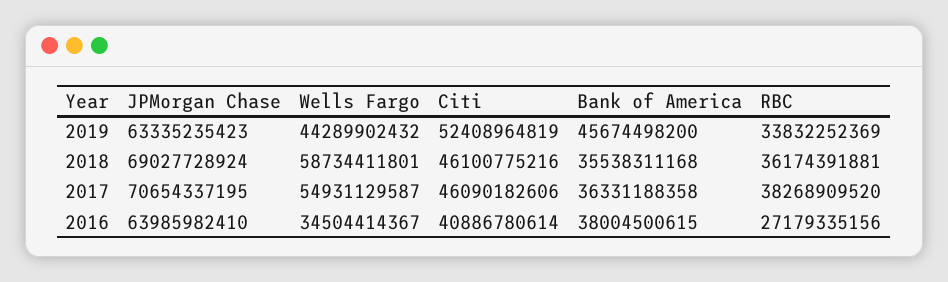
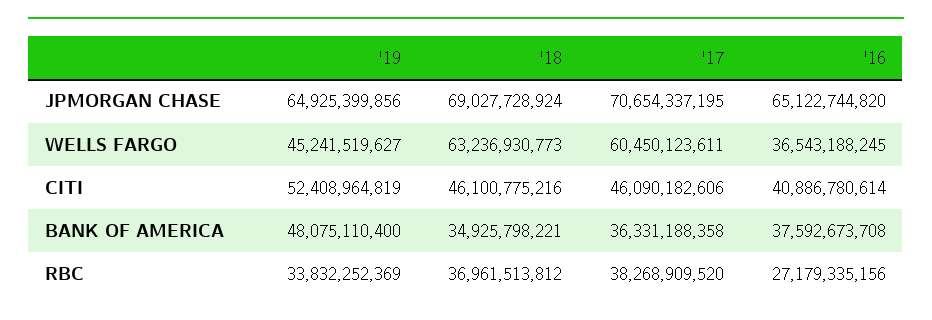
JPMorgan Chase, 2019: 63335235423 -> 64925399856
Wells Fargo, 2019: 44289902432 -> 45241519627
Bank of America, 2019: 45674498200 -> 48075110400
Wells Fargo, 2018: 58734411801 -> 63236930773
Bank of America, 2018: 35538311168 -> 34925798221
RBC, 2018: 36174391881 -> 36961513812
Wells Fargo, 2017: 54931129587 -> 60450123611
JPMorgan Chase, 2016: 63985982410 -> 65122744820
Wells Fargo, 2016: 34504414367 -> 36543188245
Bank of America, 2016: 38004500615 -> 37592673708

